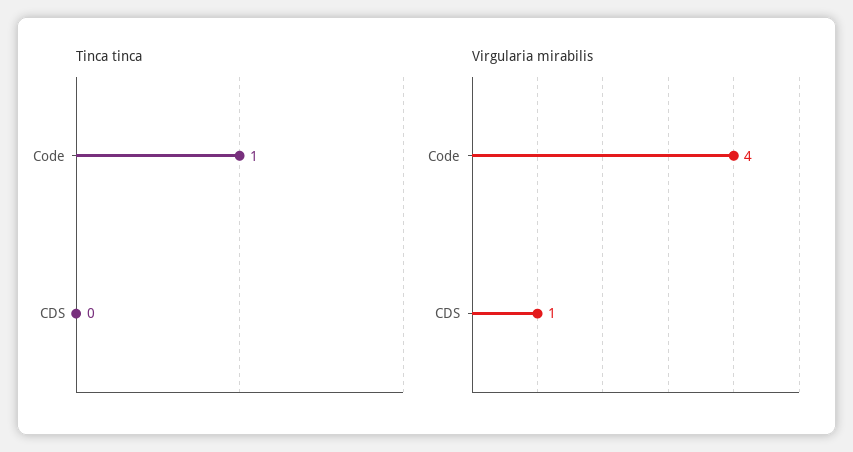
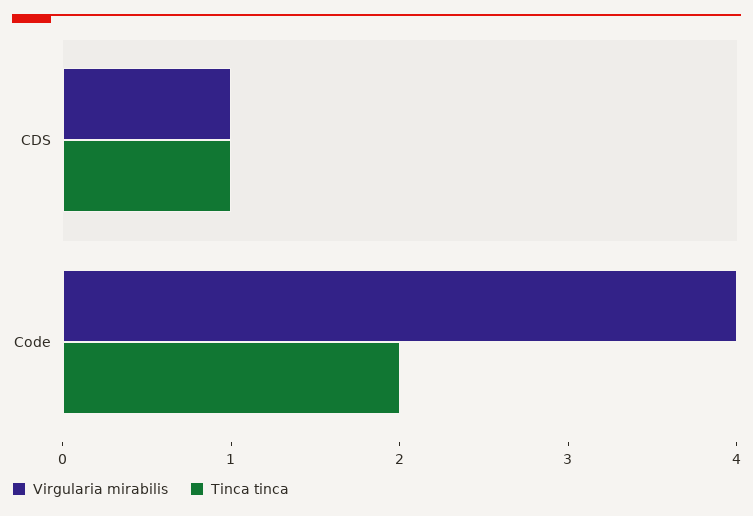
Tinca tinca, Code: 1 -> 2
Tinca tinca, CDS: 0 -> 1

